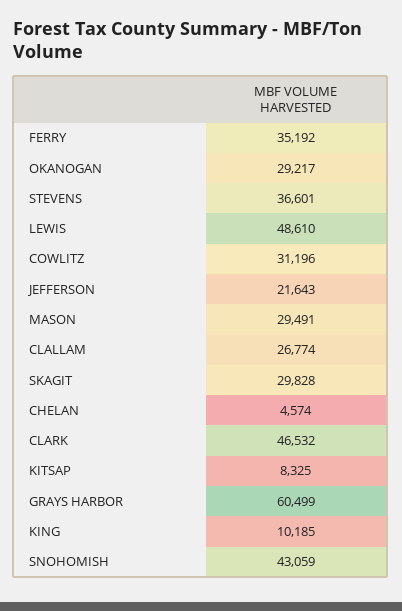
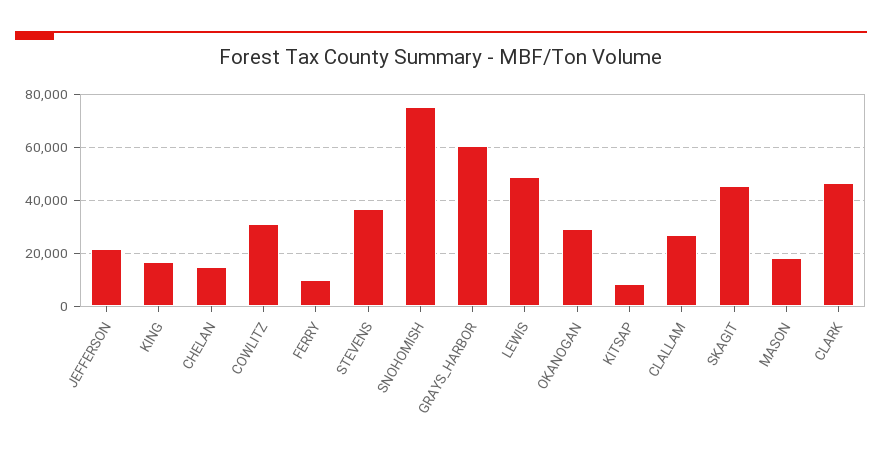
FERRY: 35192 -> 10000
MASON: 29491 -> 17500
SKAGIT: 29828 -> 45000
CHELAN: 4574 -> 15000
KING: 10185 -> 17500
SNOHOMISH: 43059 -> 75000

